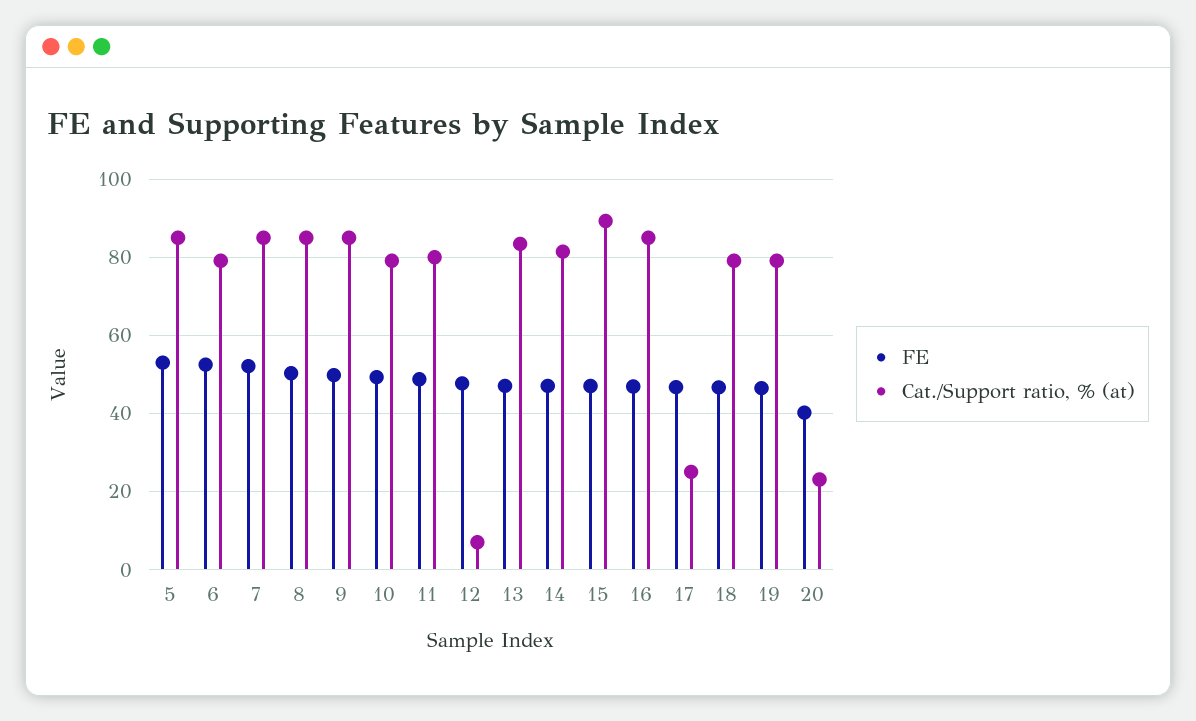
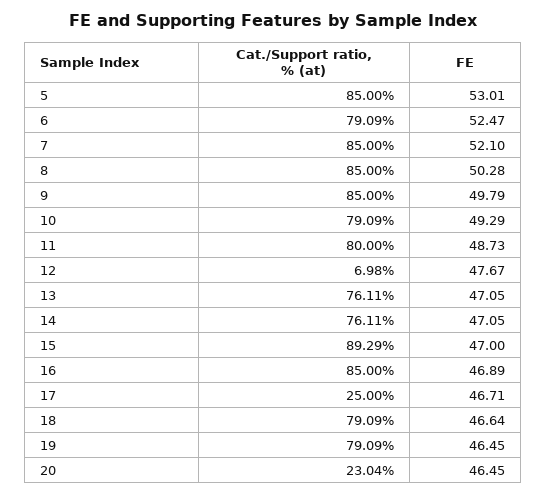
Cat./Support ratio, % (at), 13: 84 -> 76.11
Cat./Support ratio, % (at), 14: 82 -> 76.11
FE, 20: 40 -> 46.45

